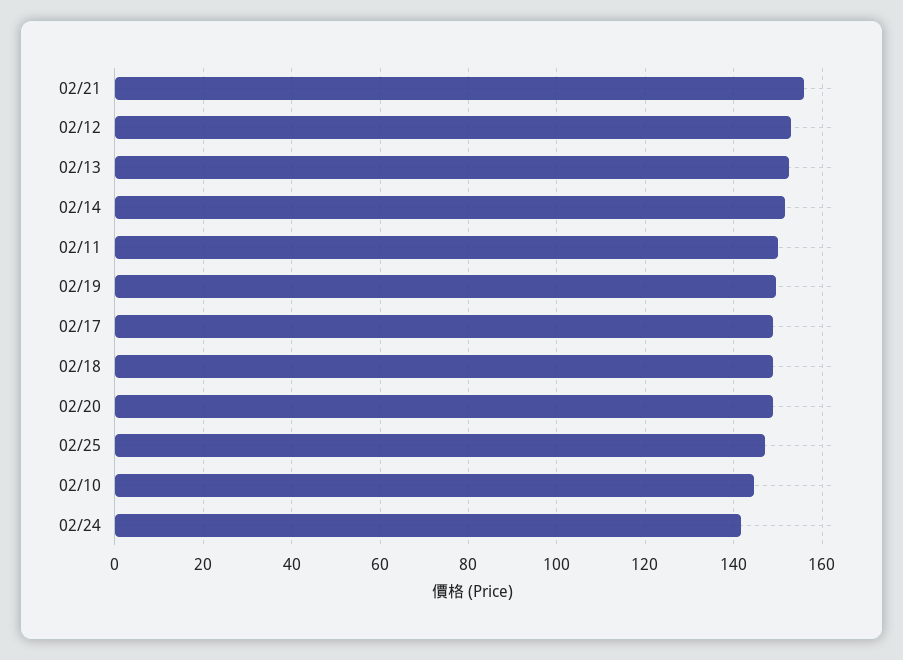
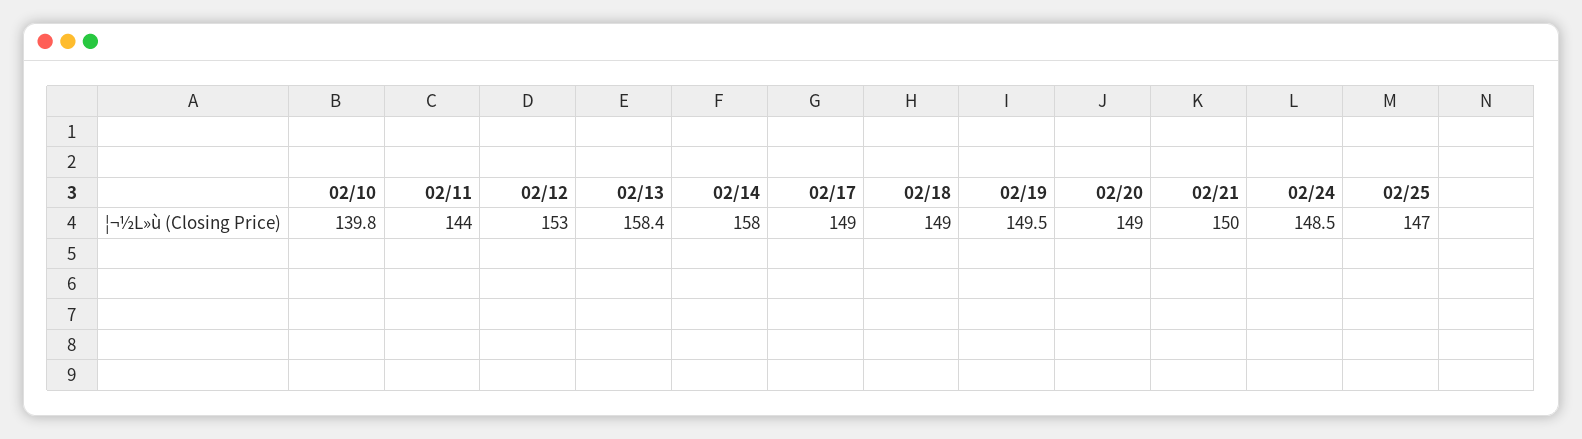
02/21: 156 -> 150
02/13: 152 -> 158.4
02/14: 152 -> 158
02/11: 150 -> 144
02/10: 144 -> 139.8
02/24: 142 -> 148.5

